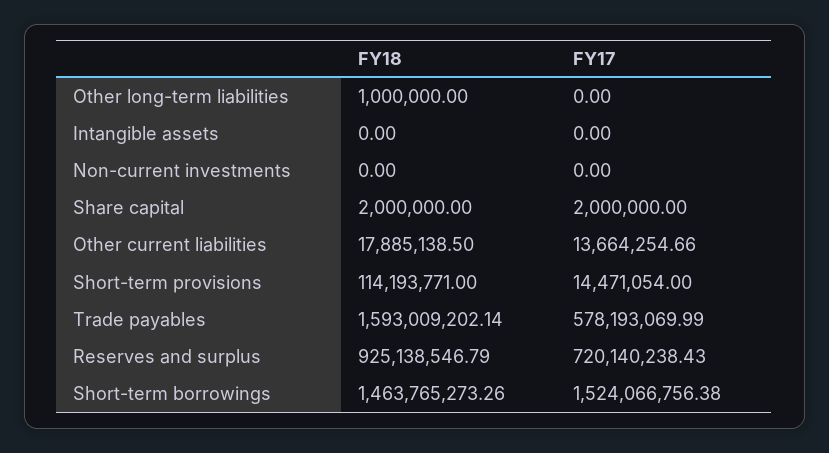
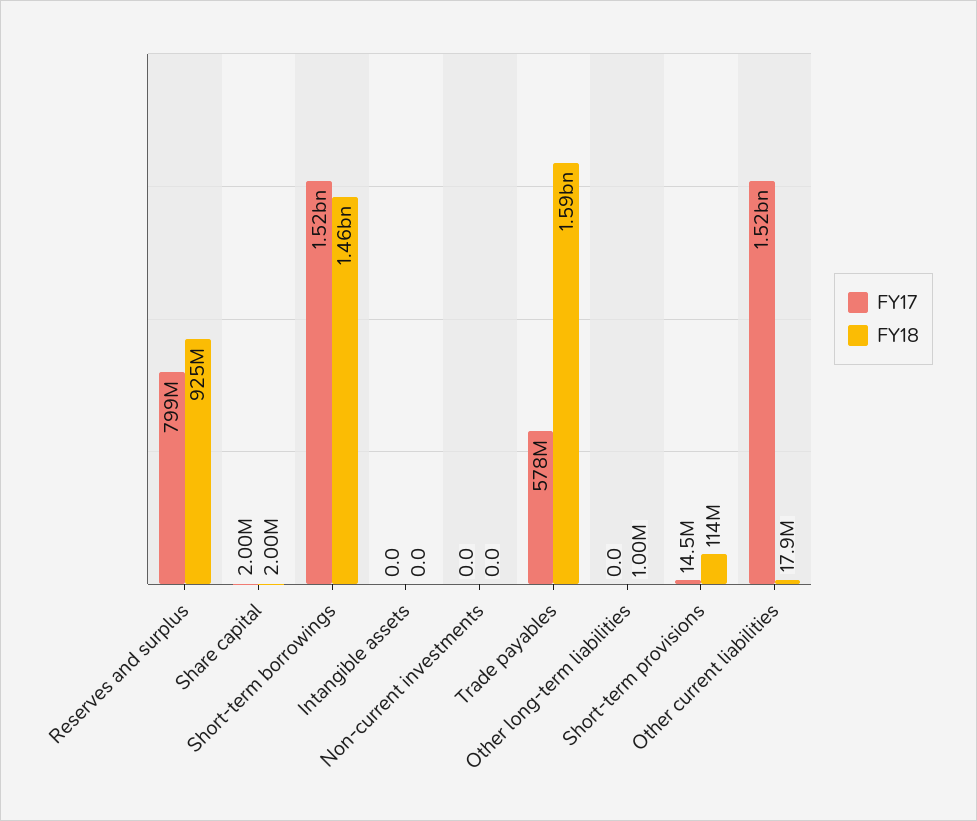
FY17, Other current liabilities: 13664254.66 -> 1520000000
FY17, Reserves and surplus: 720140238.43 -> 799000000

